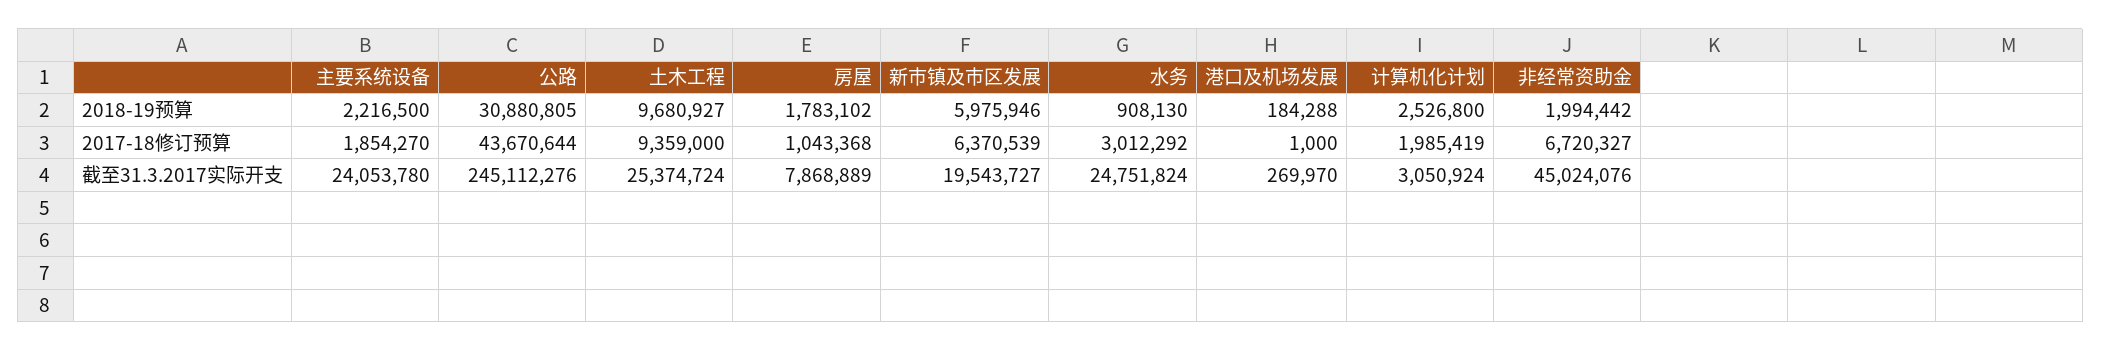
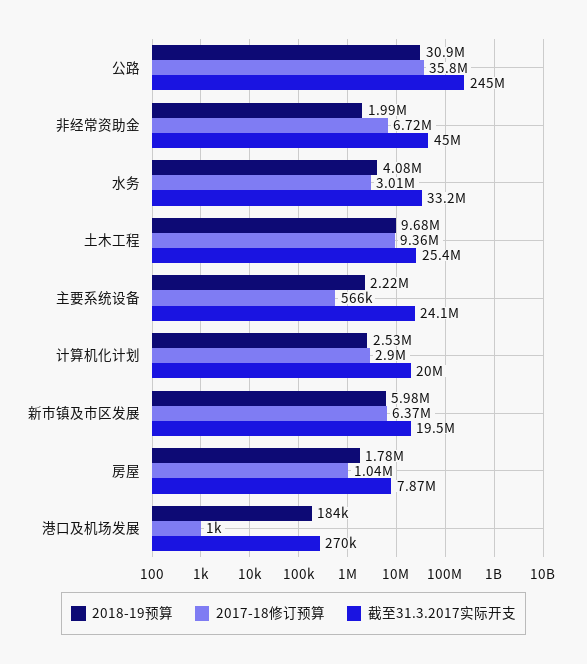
2018-19预算, 水务: 908130 -> 4080000
2017-18修订预算, 主要系统设备: 1854270 -> 566000
2017-18修订预算, 公路: 43670644 -> 35800000
2017-18修订预算, 计算机化计划: 1985419 -> 2900000
截至31.3.2017实际开支, 水务: 24751824 -> 33200000
截至31.3.2017实际开支, 计算机化计划: 3050924 -> 20000000

